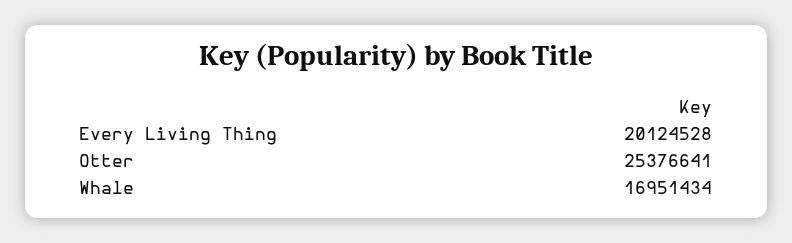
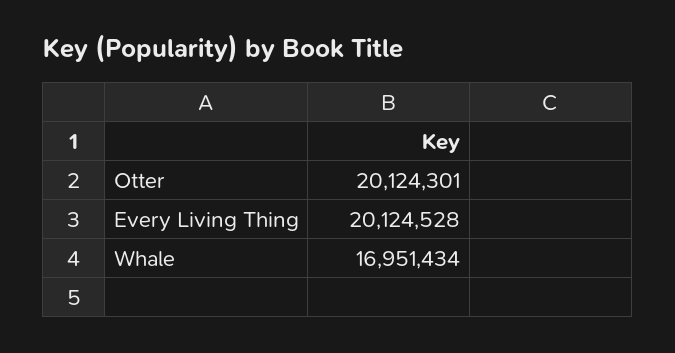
Otter: 25376641 -> 20124301

